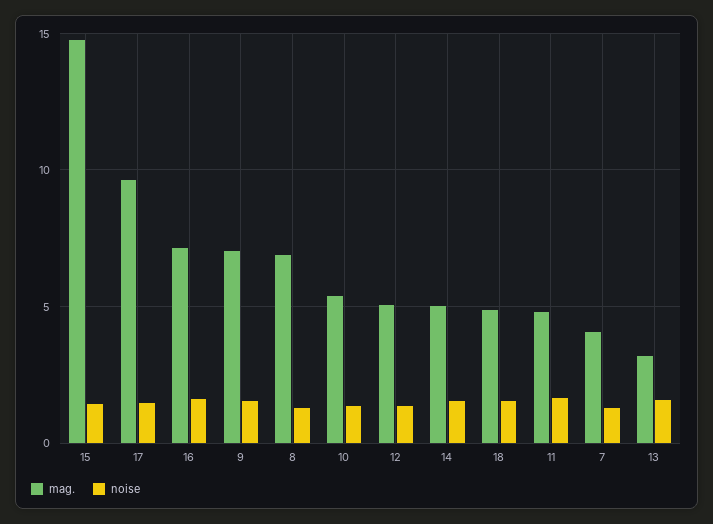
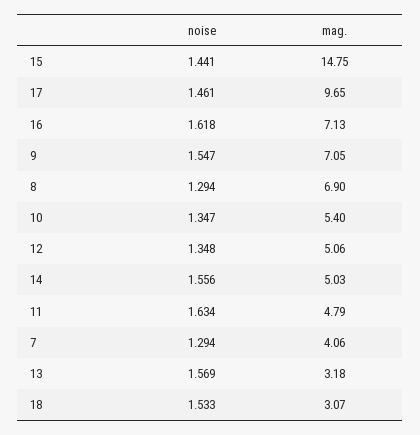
mag., 18: 5 -> 3.07

